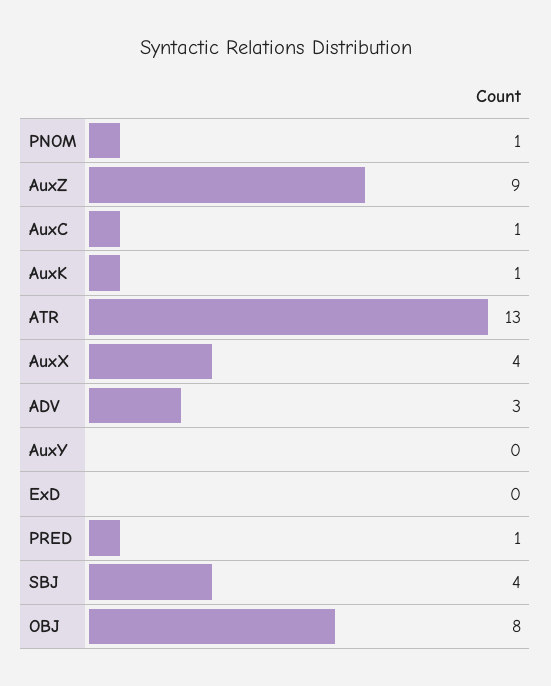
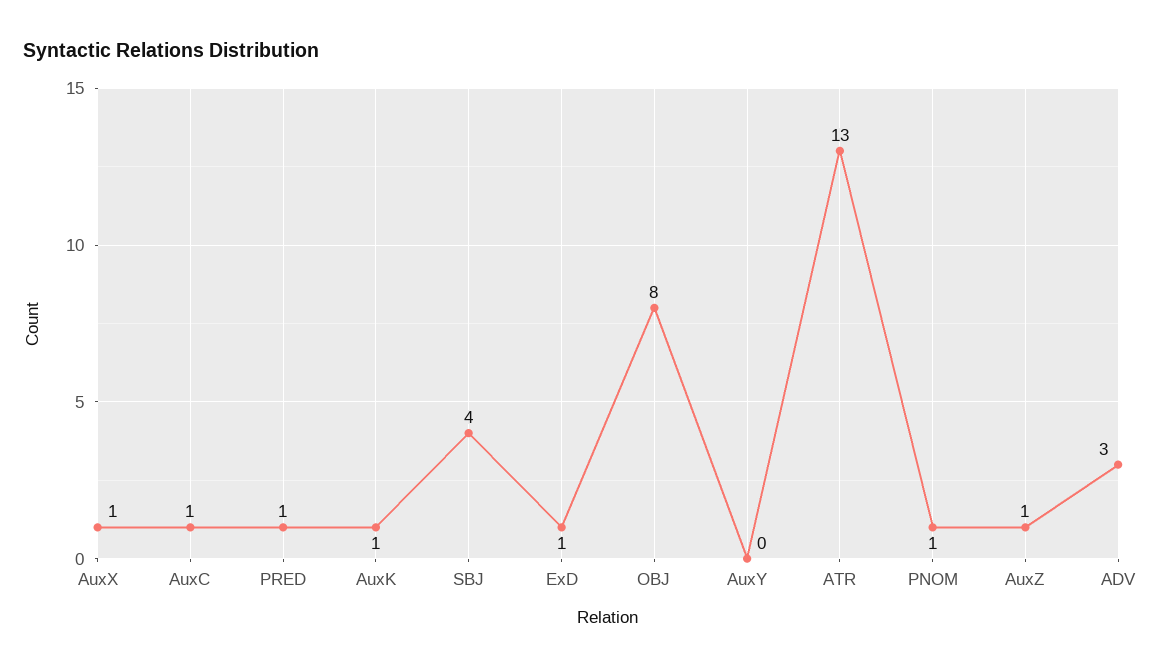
AuxZ: 9 -> 1
AuxX: 4 -> 1
ExD: 0 -> 1

